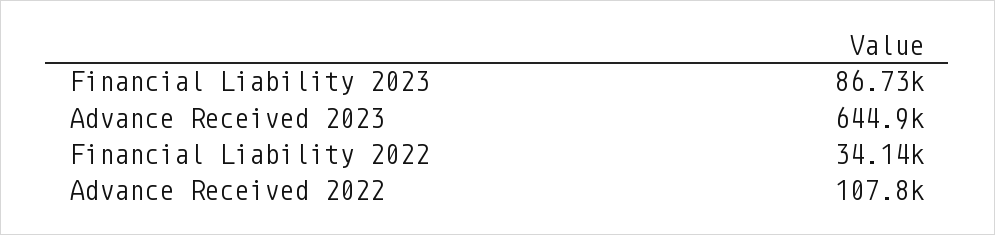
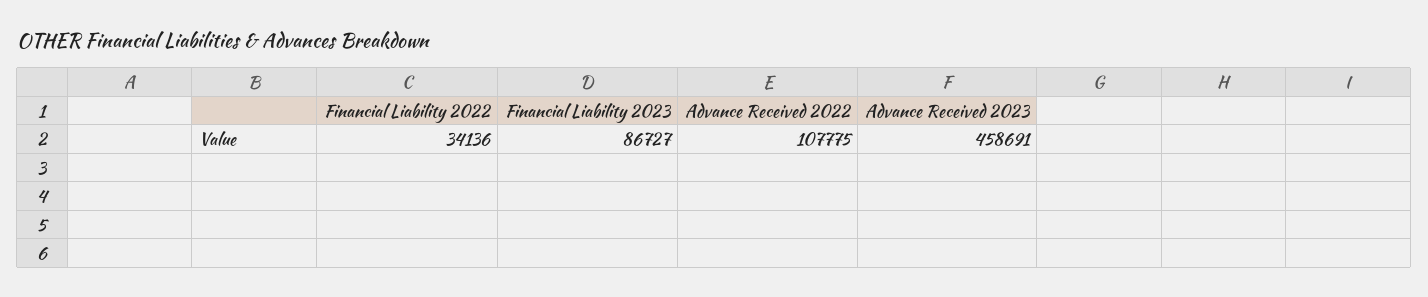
Advance Received 2023: 644900 -> 458691

